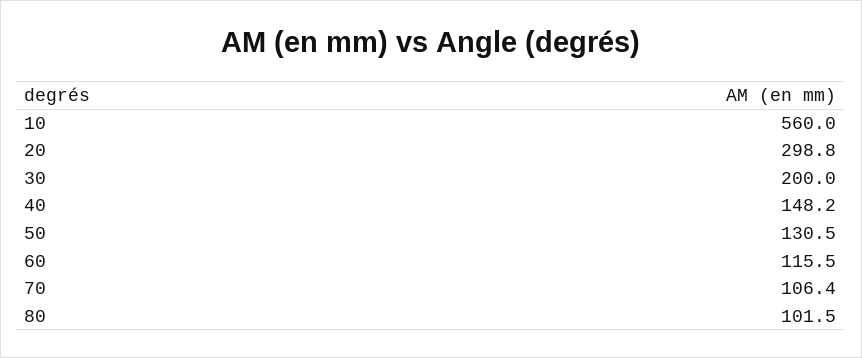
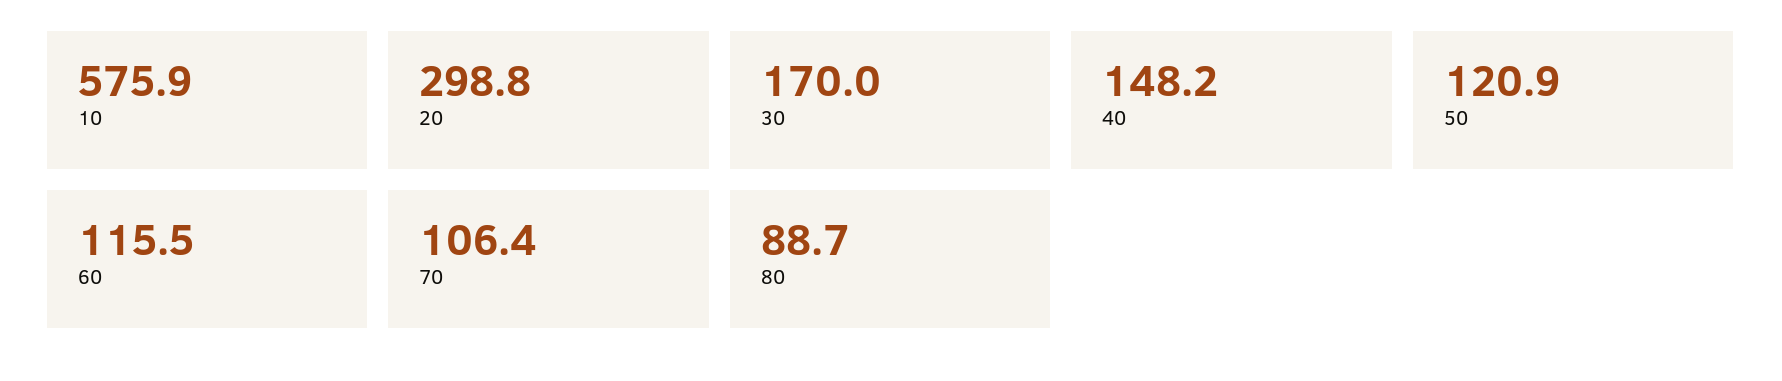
10: 560 -> 575.9
30: 200 -> 170
50: 130.5 -> 120.9
80: 101.5 -> 88.7

